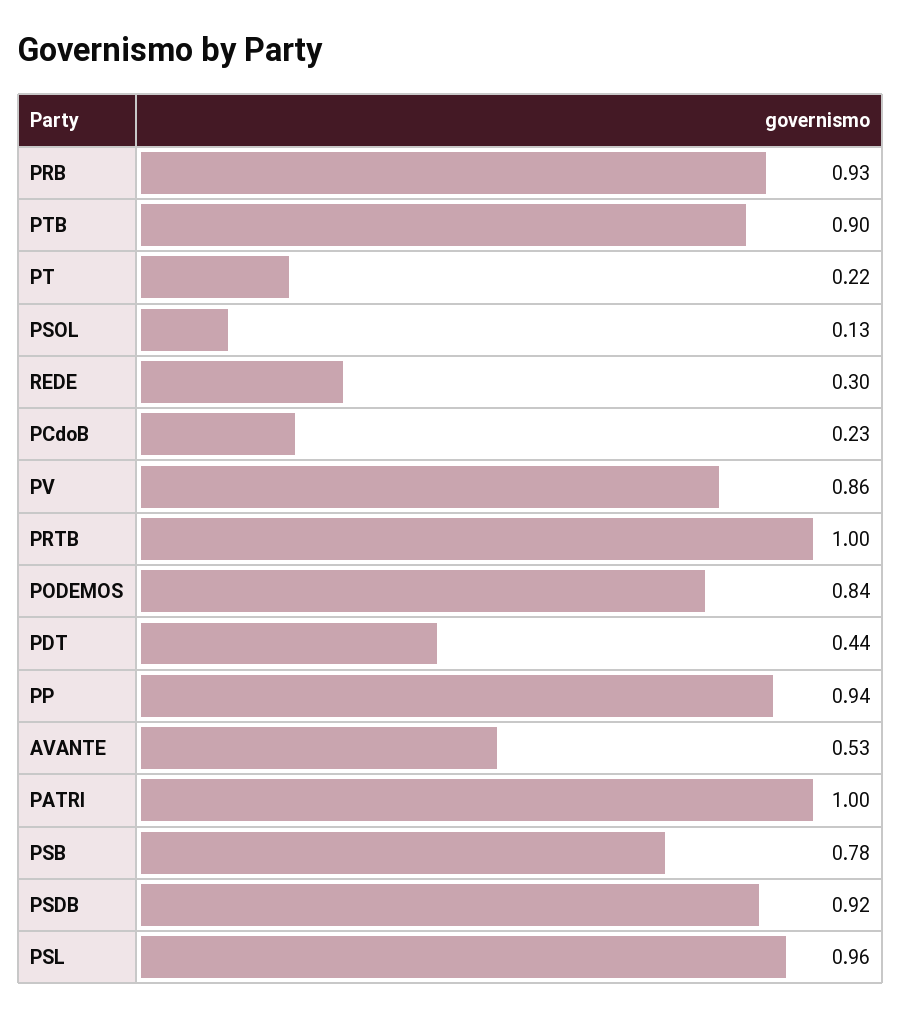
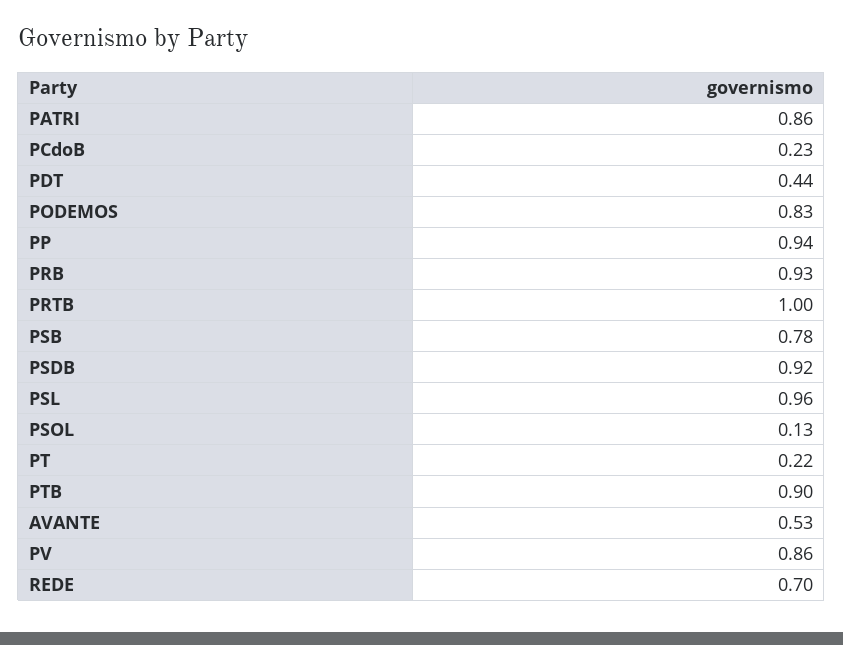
REDE: 0.3 -> 0.7
PODEMOS: 0.84 -> 0.83
PATRI: 1 -> 0.86

